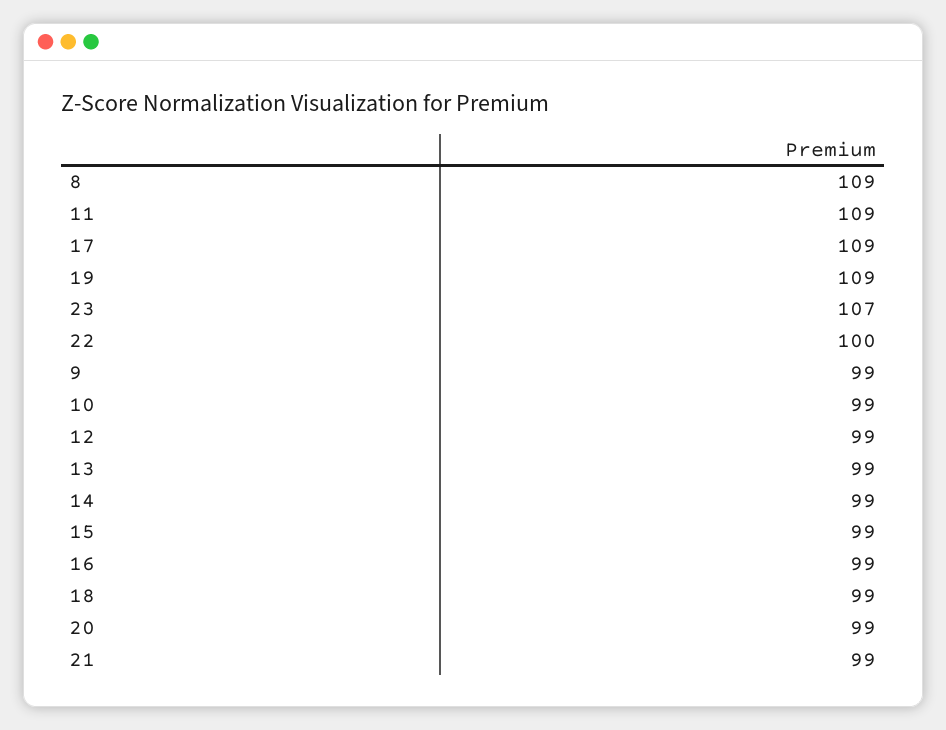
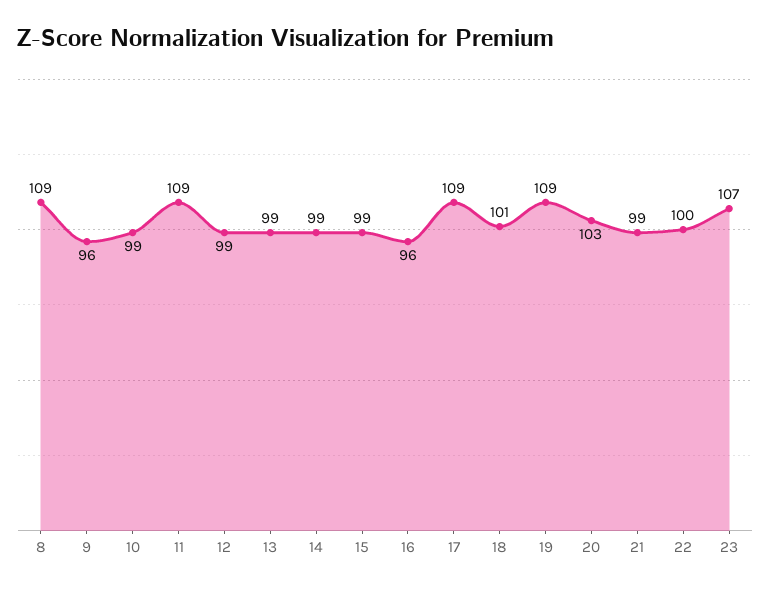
9: 99 -> 96
16: 99 -> 96
18: 99 -> 101
20: 99 -> 103

